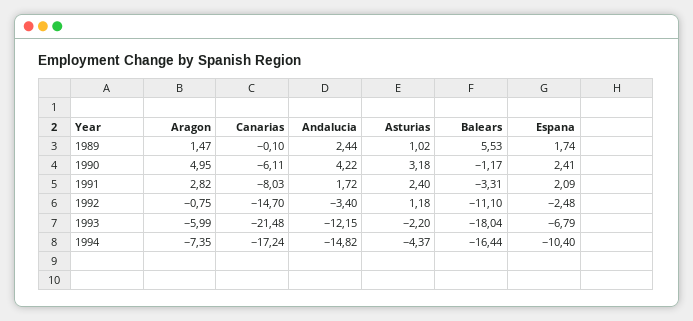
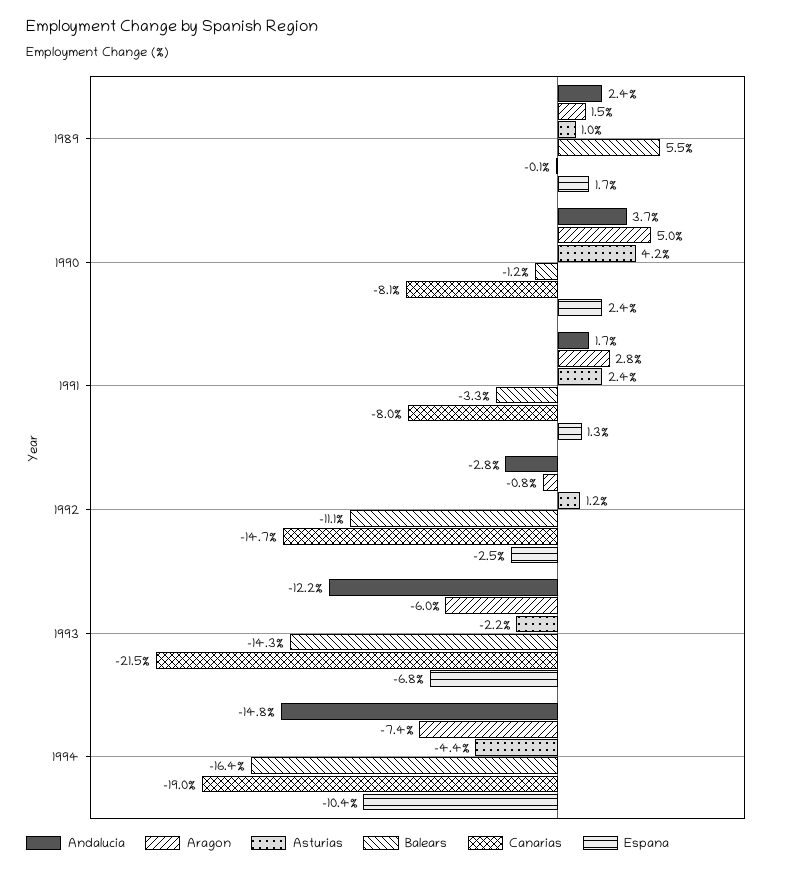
Canarias, 1990: -6.11 -> -8.1
Andalucia, 1990: 4.22 -> 3.7
Asturias, 1990: 3.18 -> 4.2
Espana, 1991: 2.09 -> 1.3
Andalucia, 1992: -3.4 -> -2.8
Balears, 1993: -18.04 -> -14.3
Canarias, 1994: -17.24 -> -19

